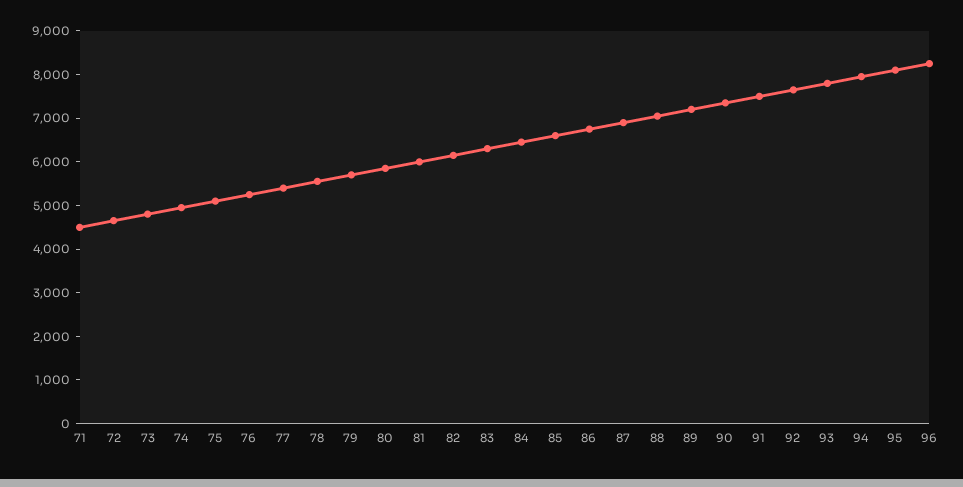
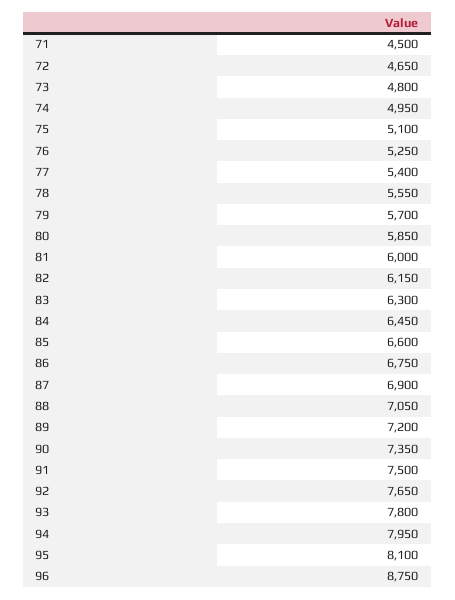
96: 8200 -> 8750

